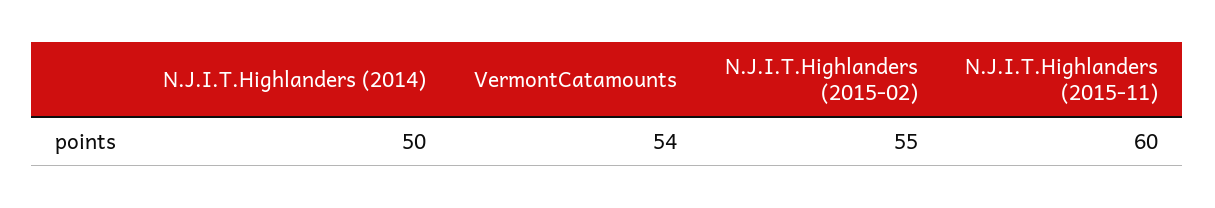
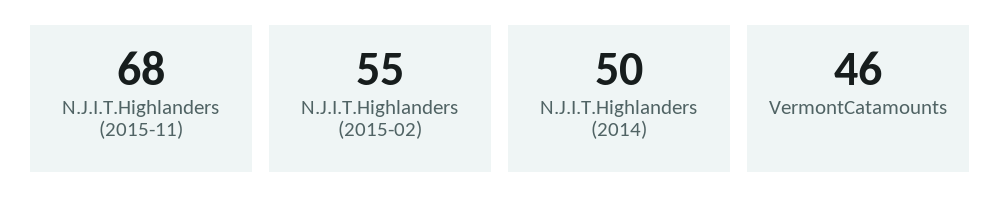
VermontCatamounts: 54 -> 46
N.J.I.T.Highlanders (2015-11): 60 -> 68

